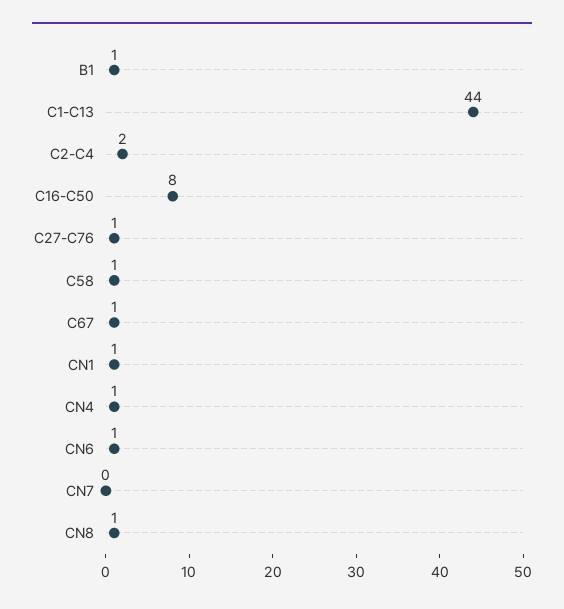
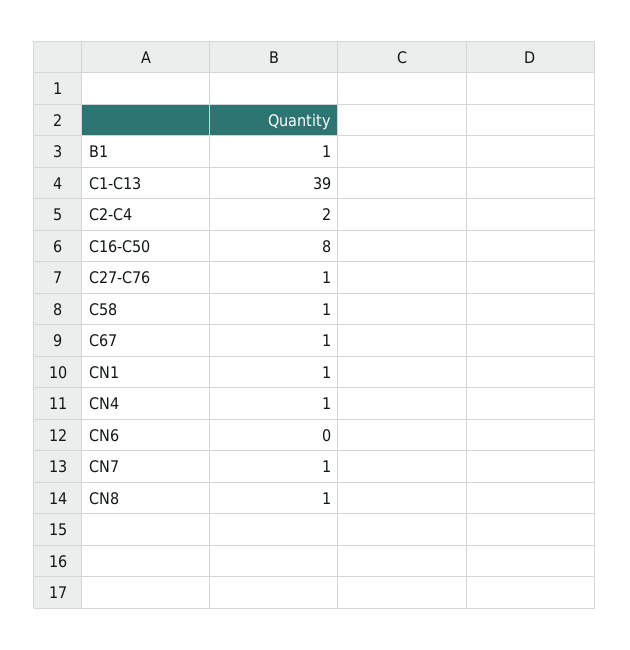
C1-C13: 44 -> 39
CN6: 1 -> 0
CN7: 0 -> 1

